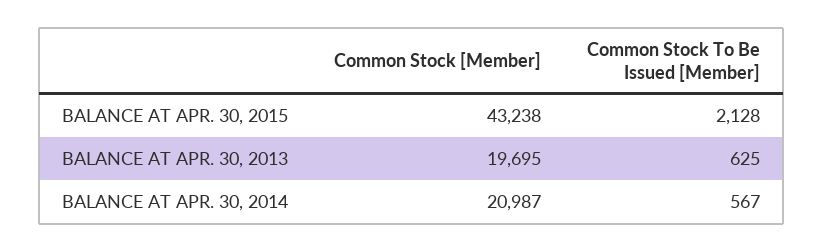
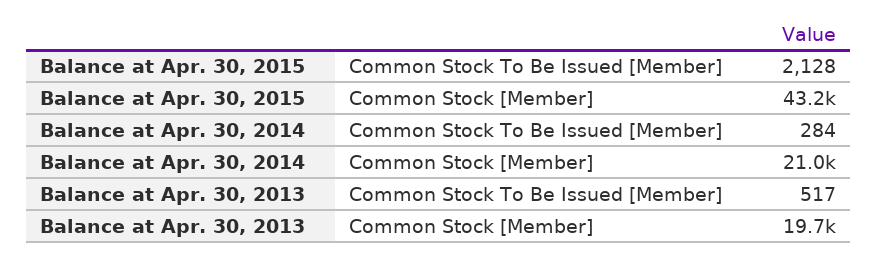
Common Stock To Be Issued [Member], BALANCE AT APR. 30, 2013: 625 -> 517
Common Stock To Be Issued [Member], BALANCE AT APR. 30, 2014: 567 -> 284

